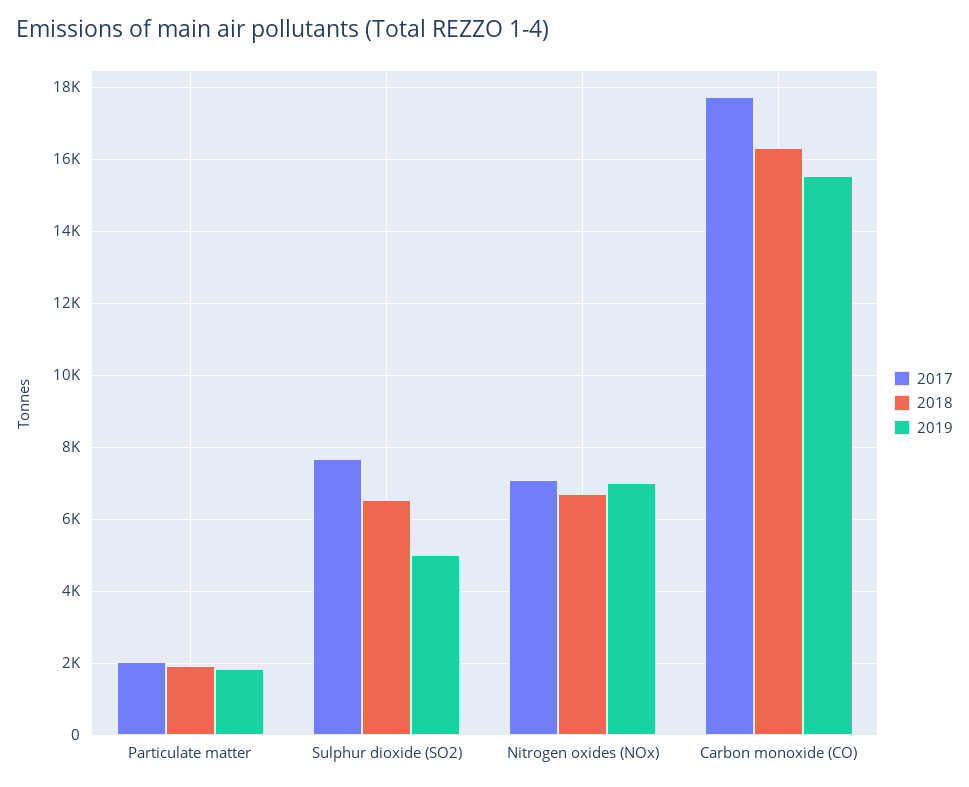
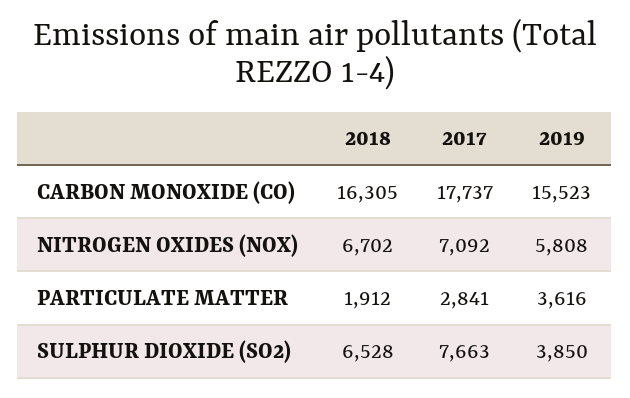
2017, Particulate matter: 2000 -> 2841
2019, Particulate matter: 1800 -> 3616
2019, Sulphur dioxide (SO2): 5000 -> 3850
2019, Nitrogen oxides (NOx): 7000 -> 5808

